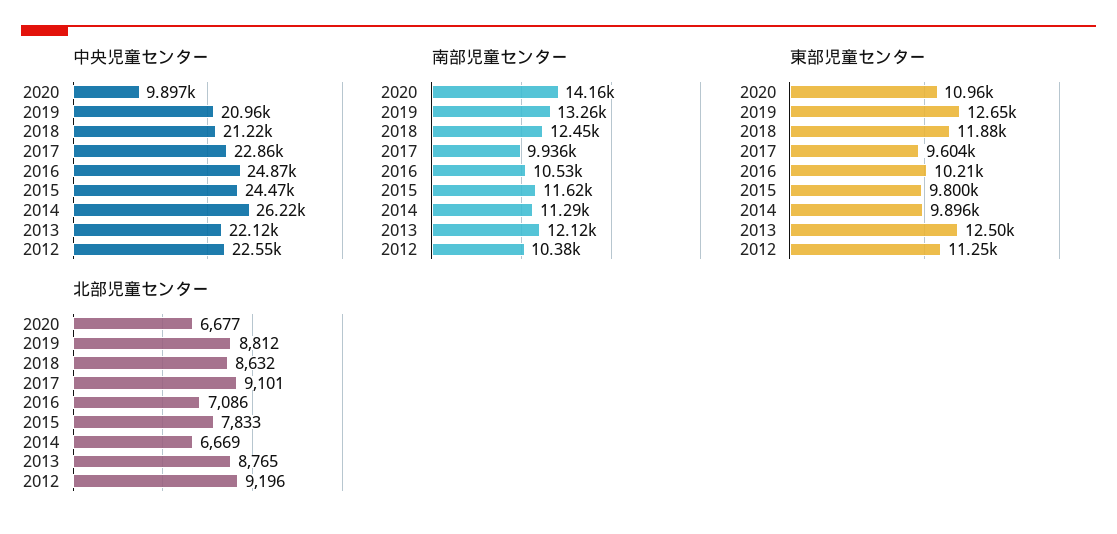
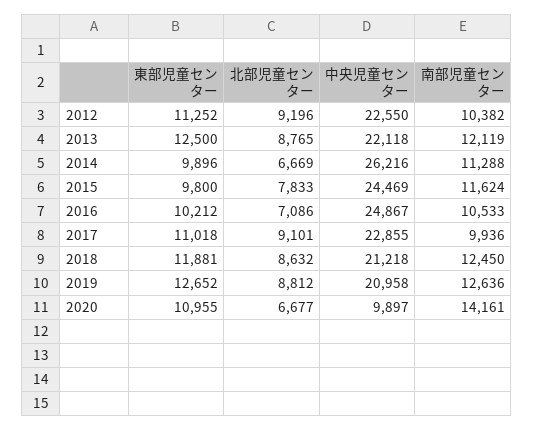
南部児童センター, 2019: 13260 -> 12636
東部児童センター, 2017: 9604 -> 11018

